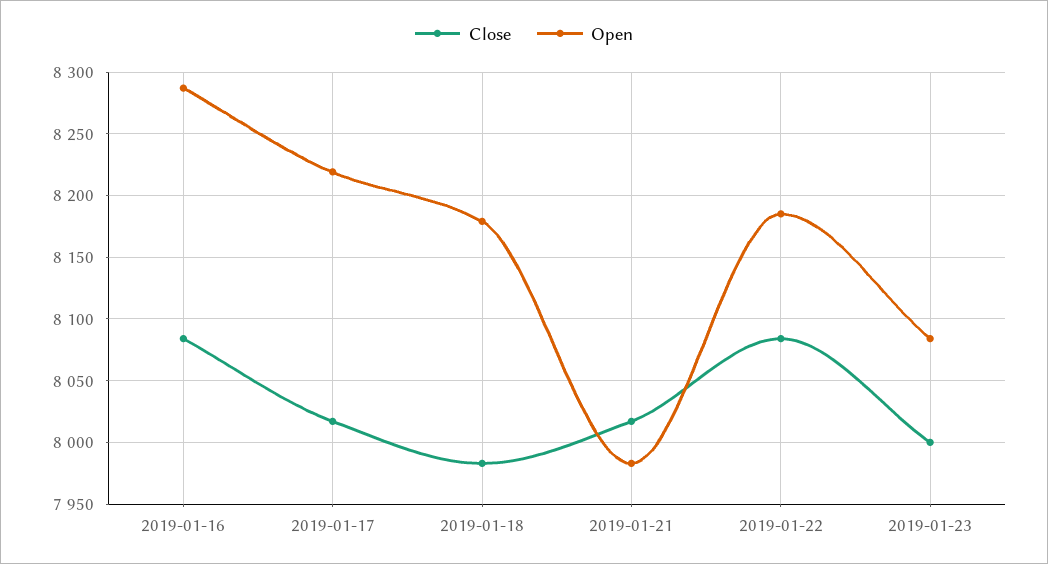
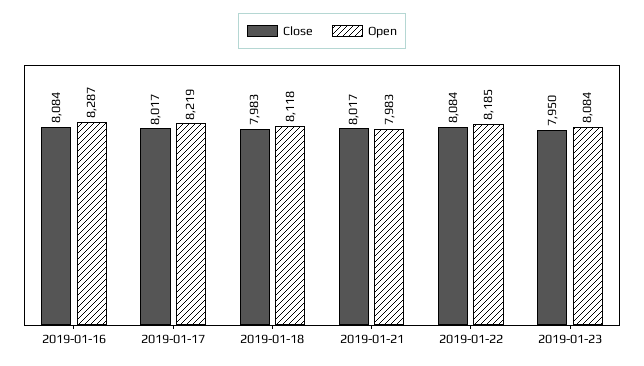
Open, 2019-01-18: 8180 -> 8118
Close, 2019-01-23: 8000 -> 7950

